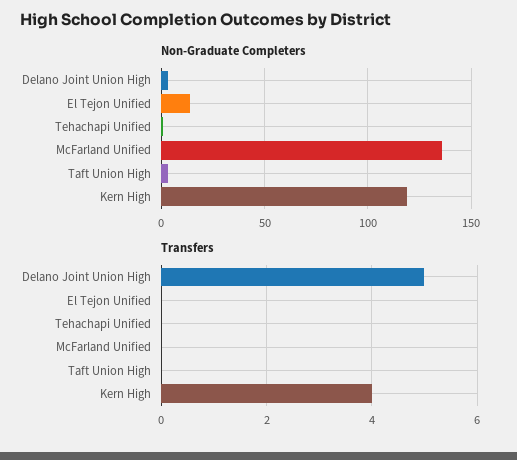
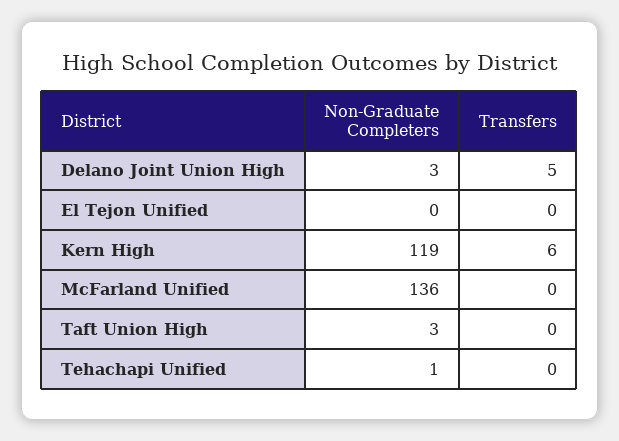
Non-Graduate Completers, El Tejon Unified: 15 -> 0
Transfers, Kern High: 4 -> 6

